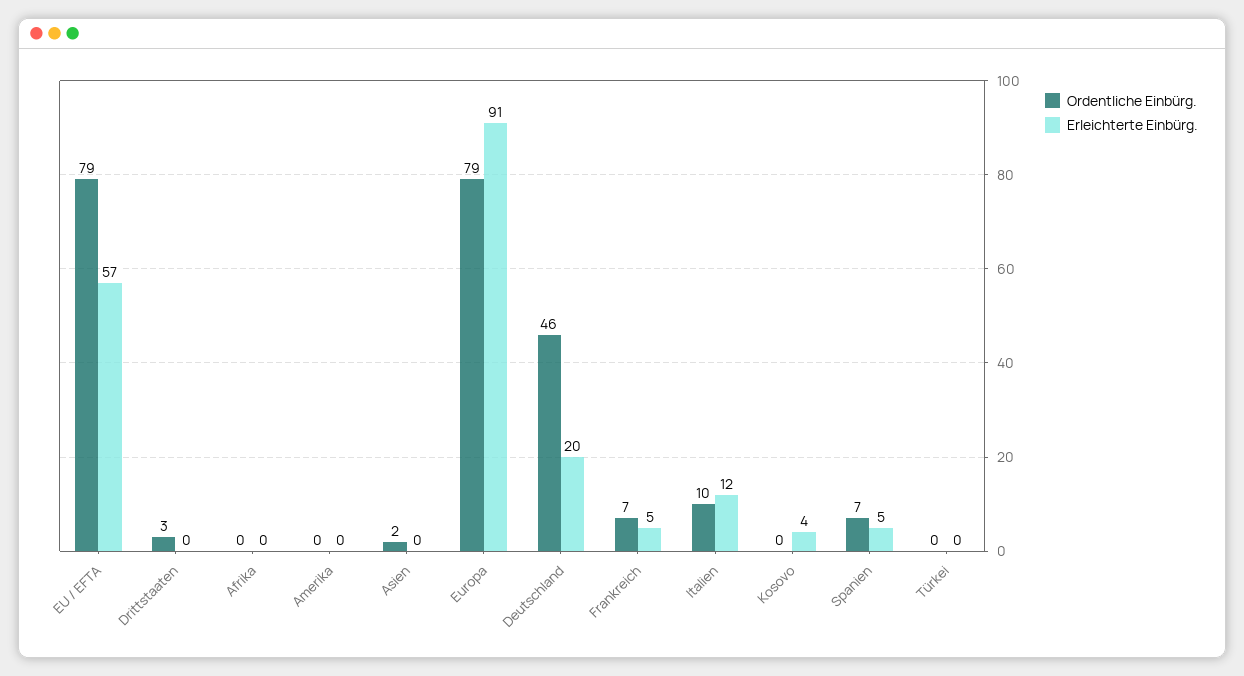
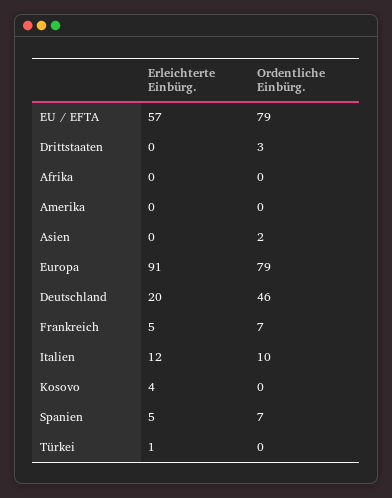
Erleichterte Einbürg., Türkei: 0 -> 1

